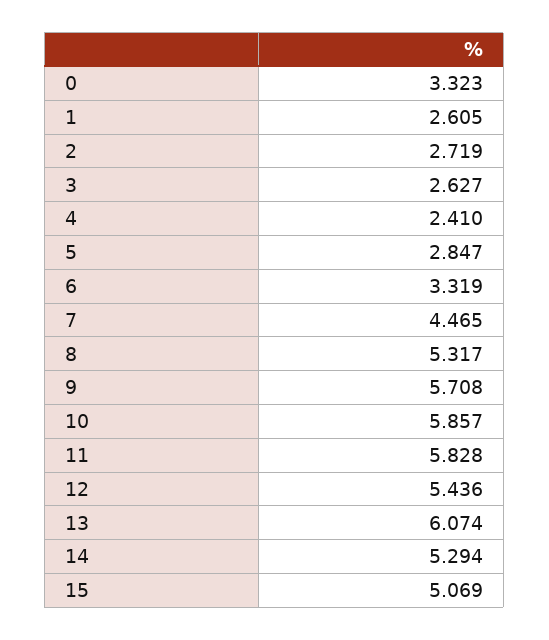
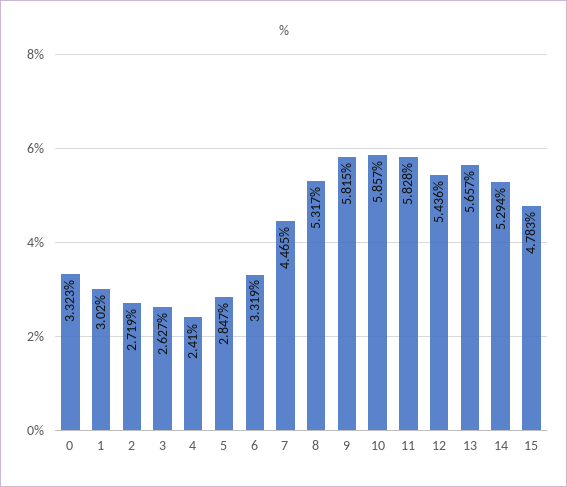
1: 2.605 -> 3.02
9: 5.708 -> 5.815
13: 6.074 -> 5.657
15: 5.069 -> 4.783

